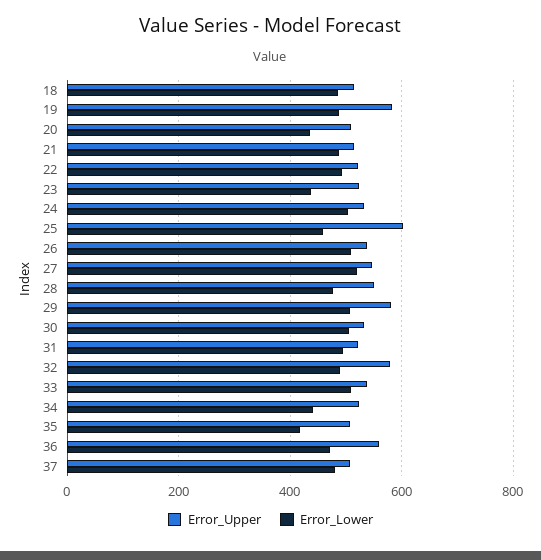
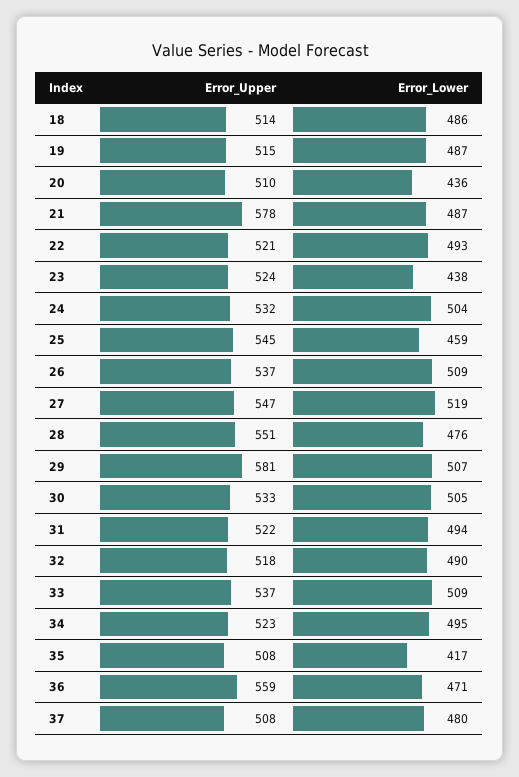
Error_Upper, 19: 580 -> 515
Error_Upper, 21: 520 -> 578
Error_Upper, 25: 600 -> 545
Error_Upper, 32: 580 -> 518
Error_Lower, 34: 440 -> 495

